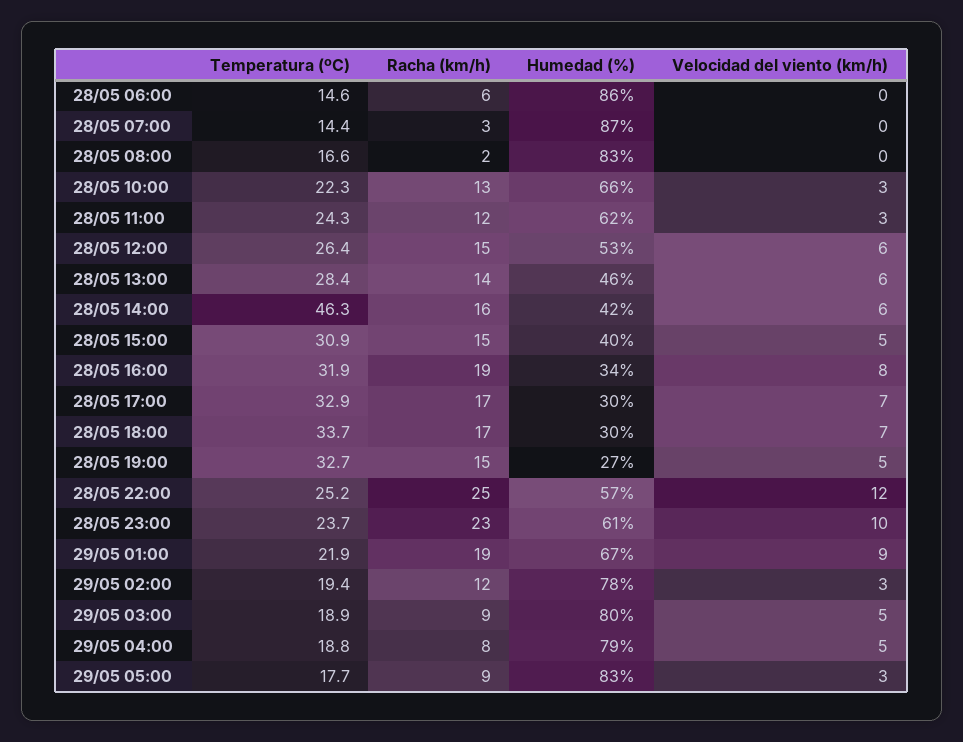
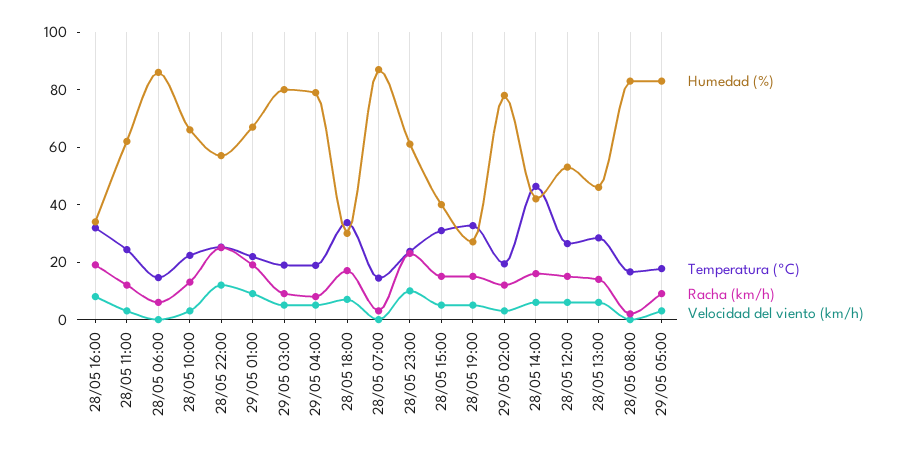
Temperatura (ºC), 28/05 17:00: 32.9 -> none
Racha (km/h), 28/05 17:00: 17 -> none
Humedad (%), 28/05 17:00: 30 -> none
Velocidad del viento (km/h), 28/05 17:00: 7 -> none

